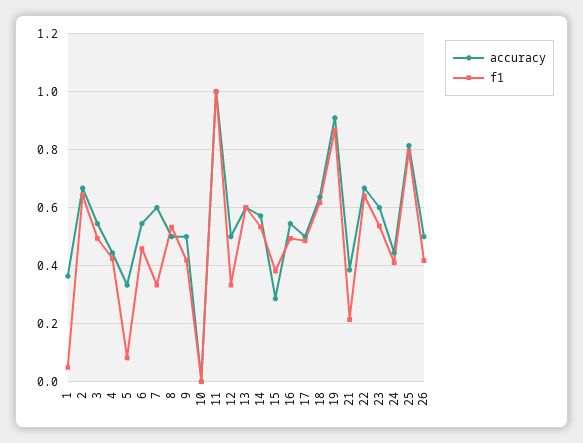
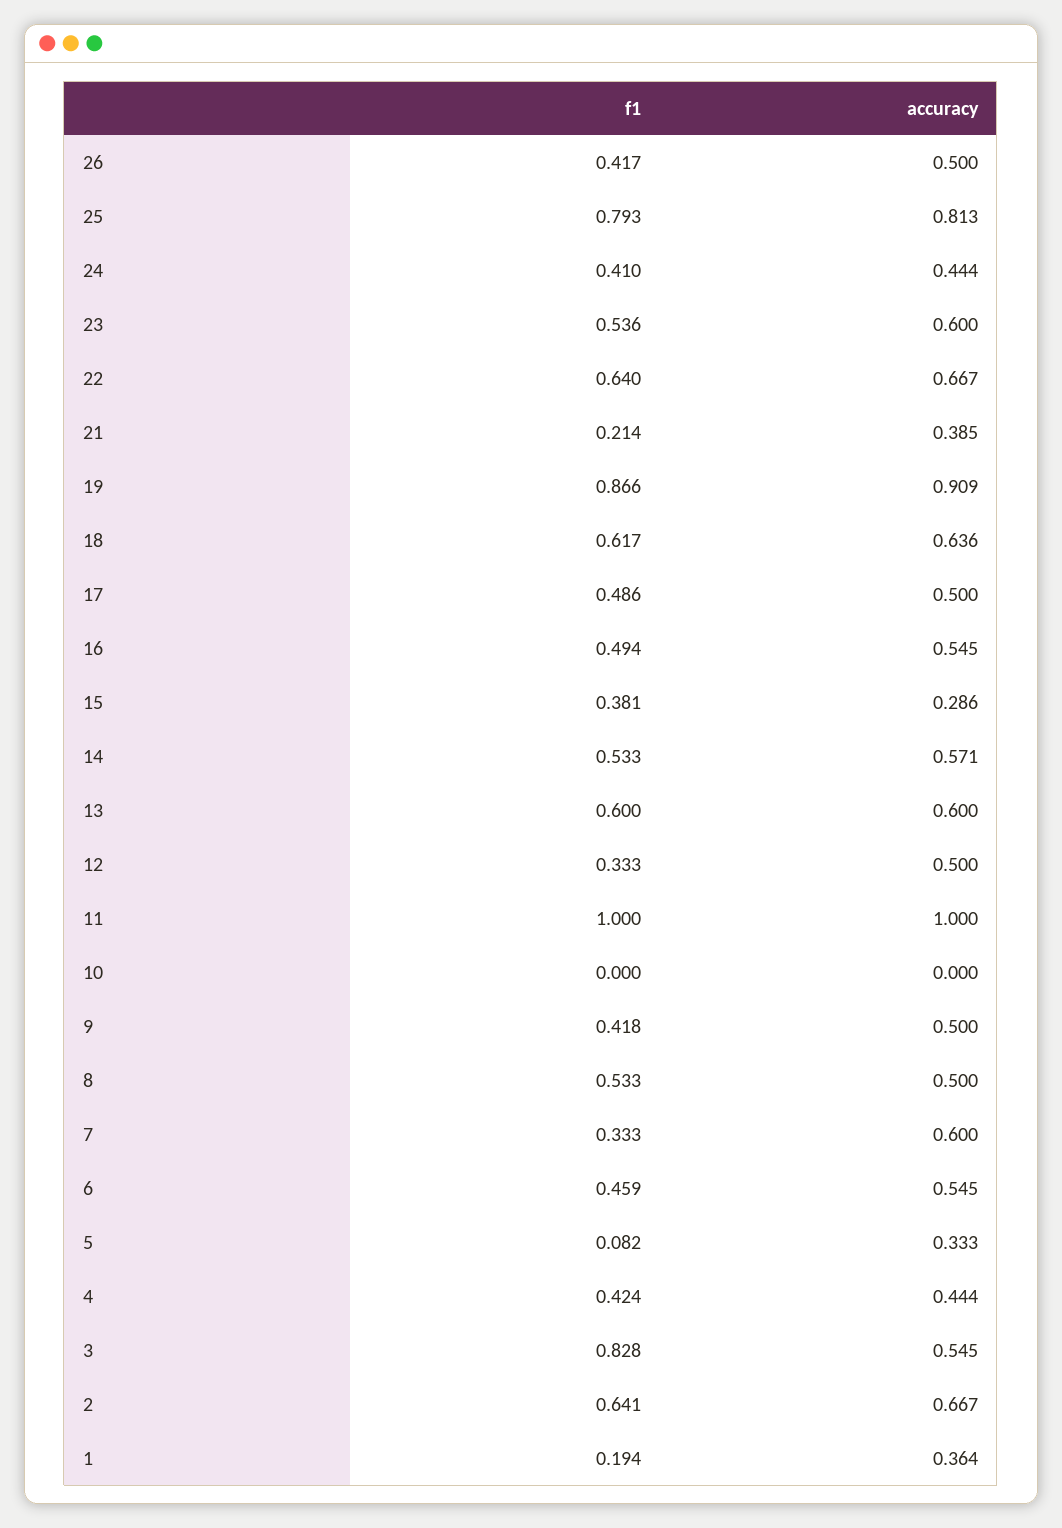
f1, 1: 0.05 -> 0.194
f1, 3: 0.5 -> 0.828

